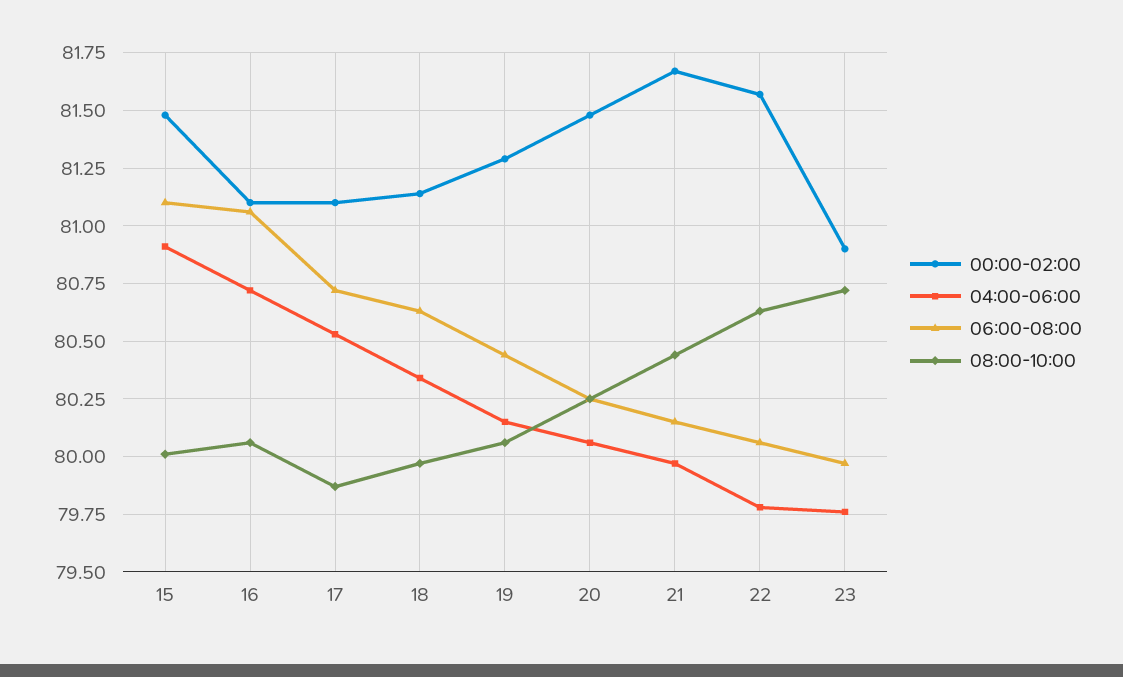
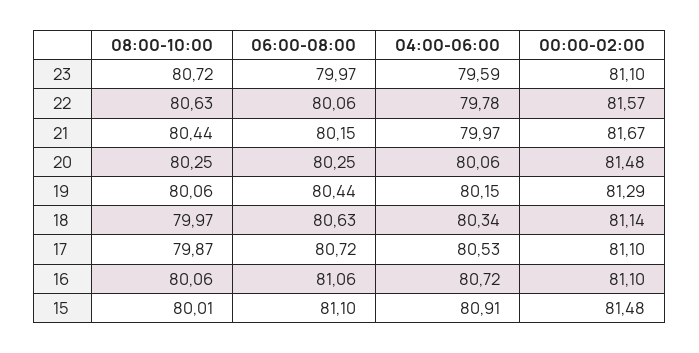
00:00-02:00, 23: 80.9 -> 81.1
04:00-06:00, 23: 79.75 -> 79.59

